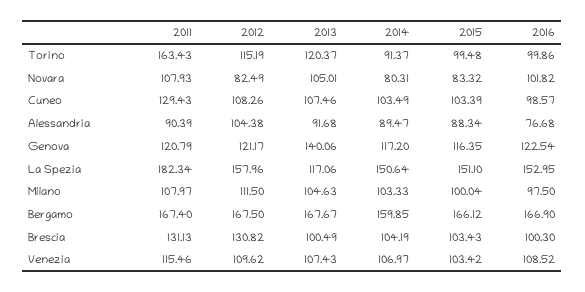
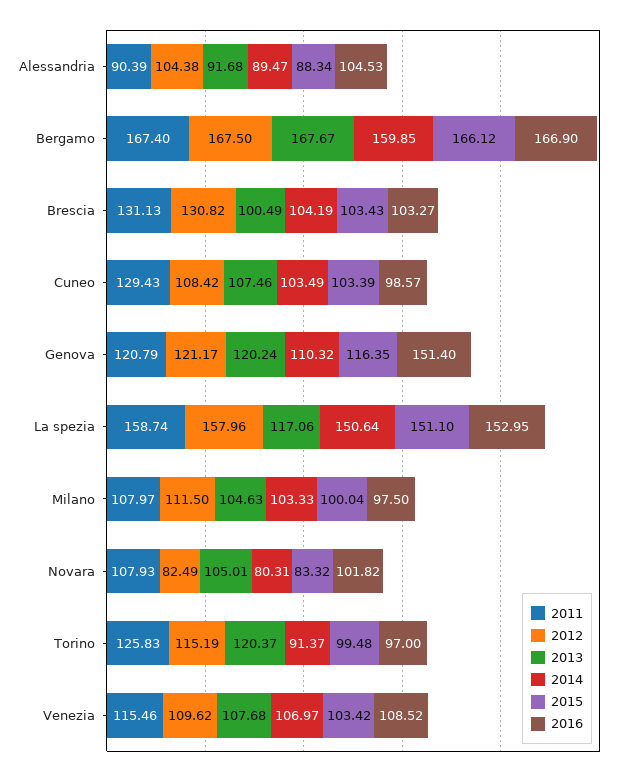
2011, Torino: 163.43 -> 125.83
2016, Torino: 99.86 -> 97
2012, Cuneo: 108.26 -> 108.42
2016, Alessandria: 76.68 -> 104.53
2013, Genova: 140.06 -> 120.24
2014, Genova: 117.2 -> 110.32
2016, Genova: 122.54 -> 151.4
2011, La Spezia: 182.34 -> 158.74
2016, Brescia: 100.3 -> 103.27
2013, Venezia: 107.43 -> 107.68

